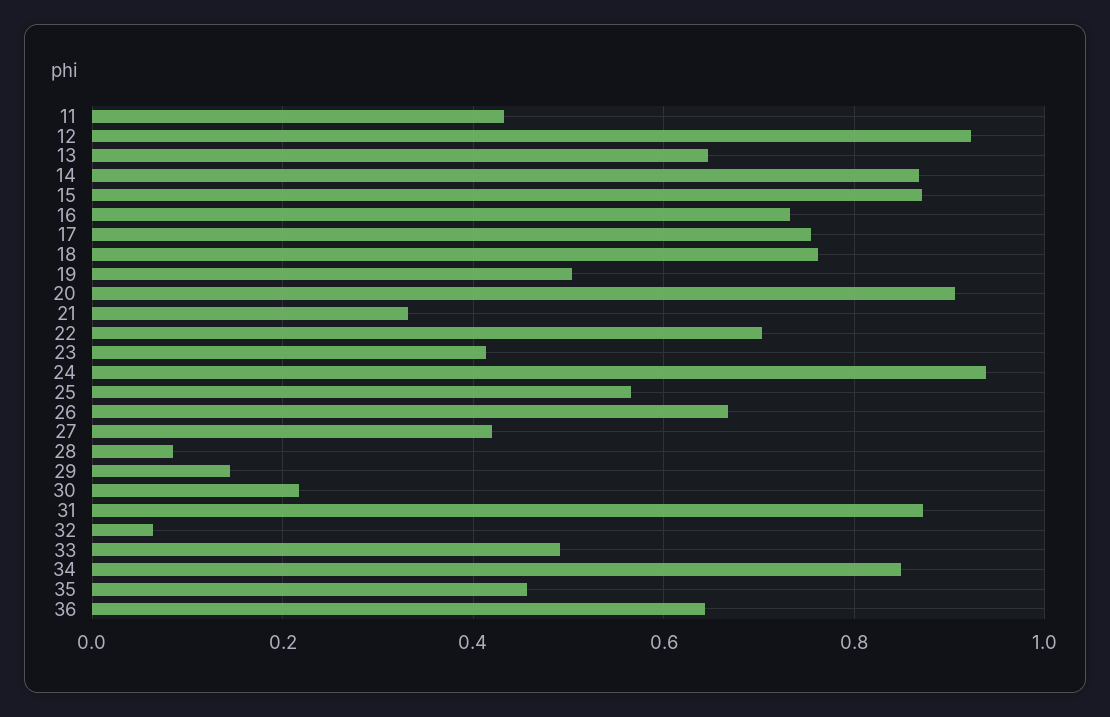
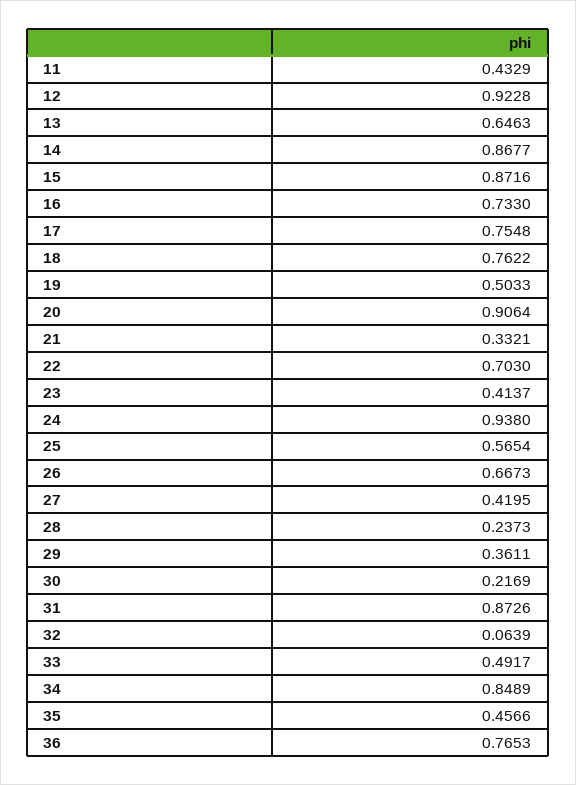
28: 0.08 -> 0.2373
29: 0.14 -> 0.3611
36: 0.64 -> 0.7653

